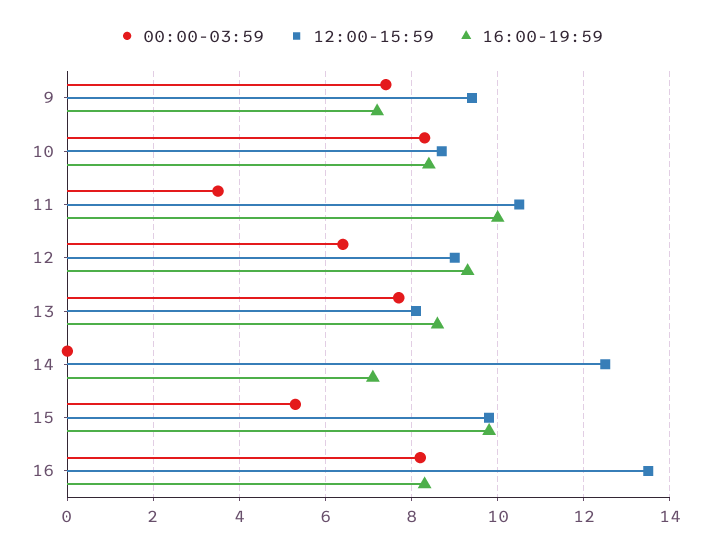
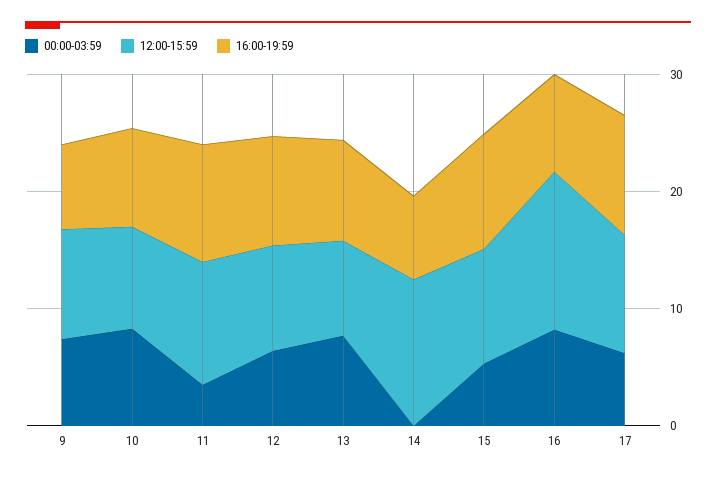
00:00-03:59, 17: none -> 6
12:00-15:59, 17: none -> 10
16:00-19:59, 17: none -> 10

